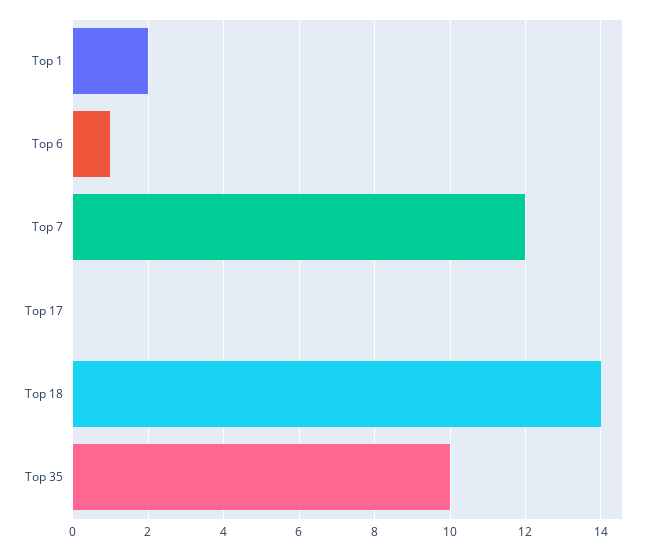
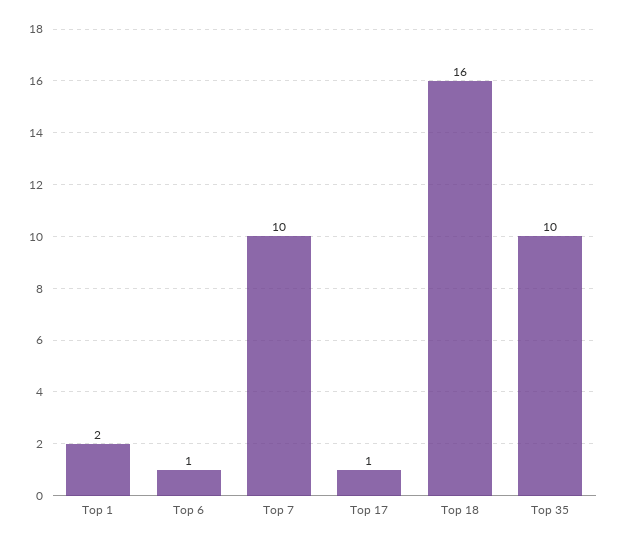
Top 7: 12 -> 10
Top 17: 0 -> 1
Top 18: 14 -> 16

